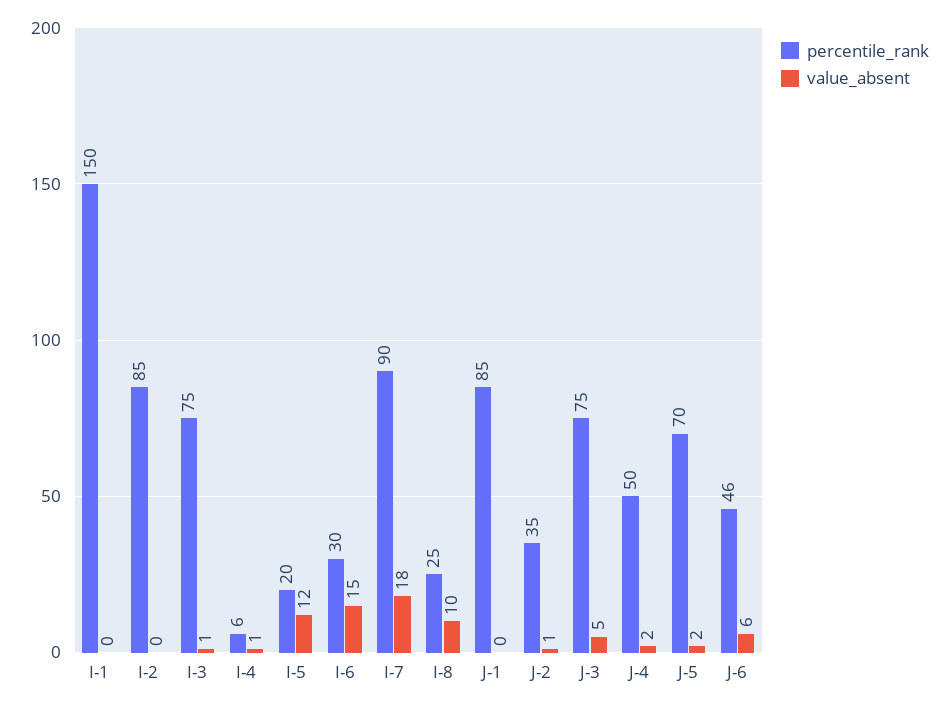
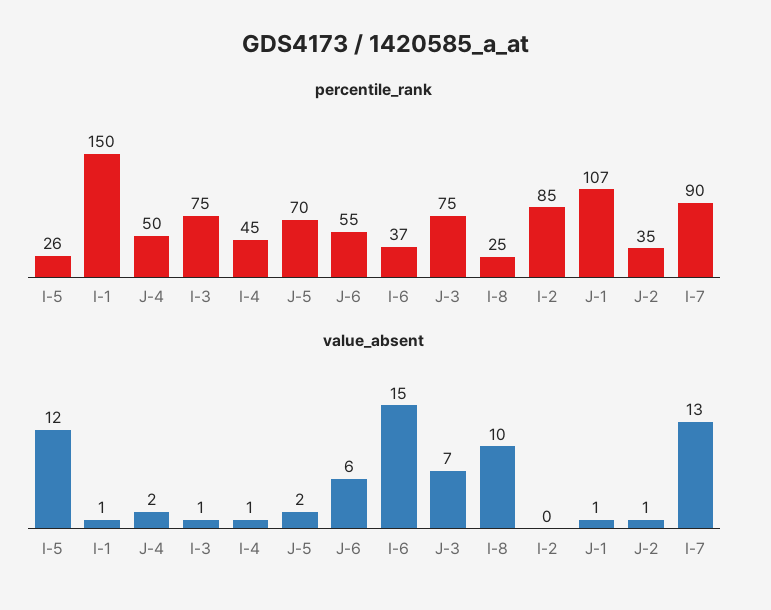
value_absent, I-1: 0 -> 1
percentile_rank, I-4: 6 -> 45
percentile_rank, I-5: 20 -> 26
percentile_rank, I-6: 30 -> 37
value_absent, I-7: 18 -> 13
percentile_rank, J-1: 85 -> 107
value_absent, J-1: 0 -> 1
value_absent, J-3: 5 -> 7
percentile_rank, J-6: 46 -> 55

